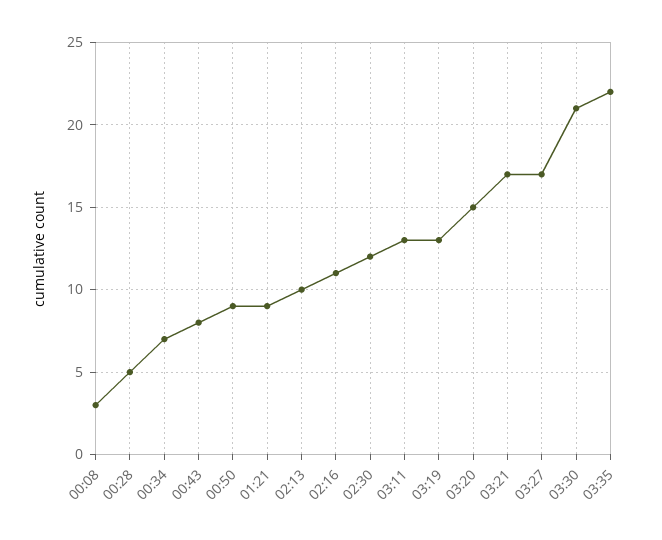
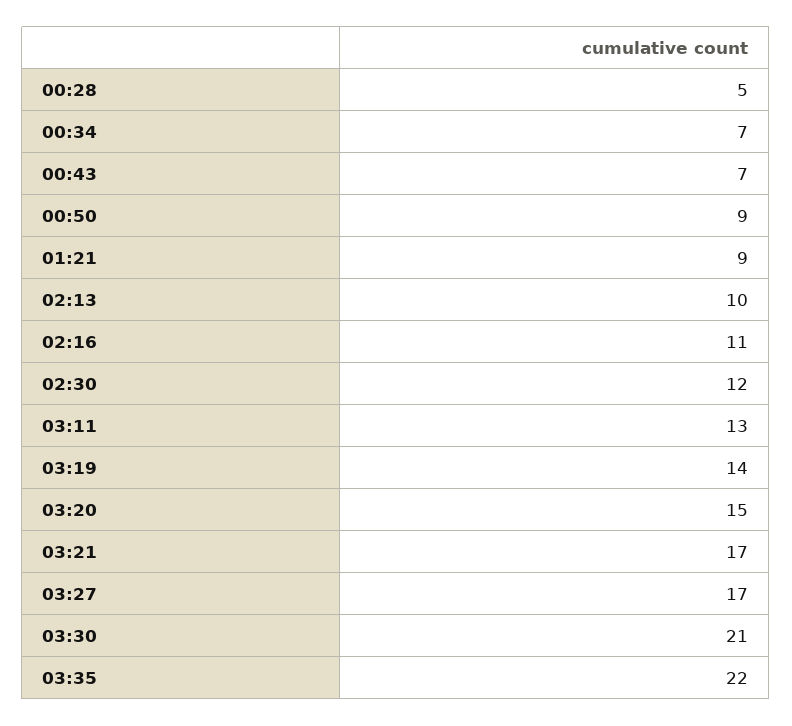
00:08: 3 -> none
00:43: 8 -> 7
03:19: 13 -> 14

